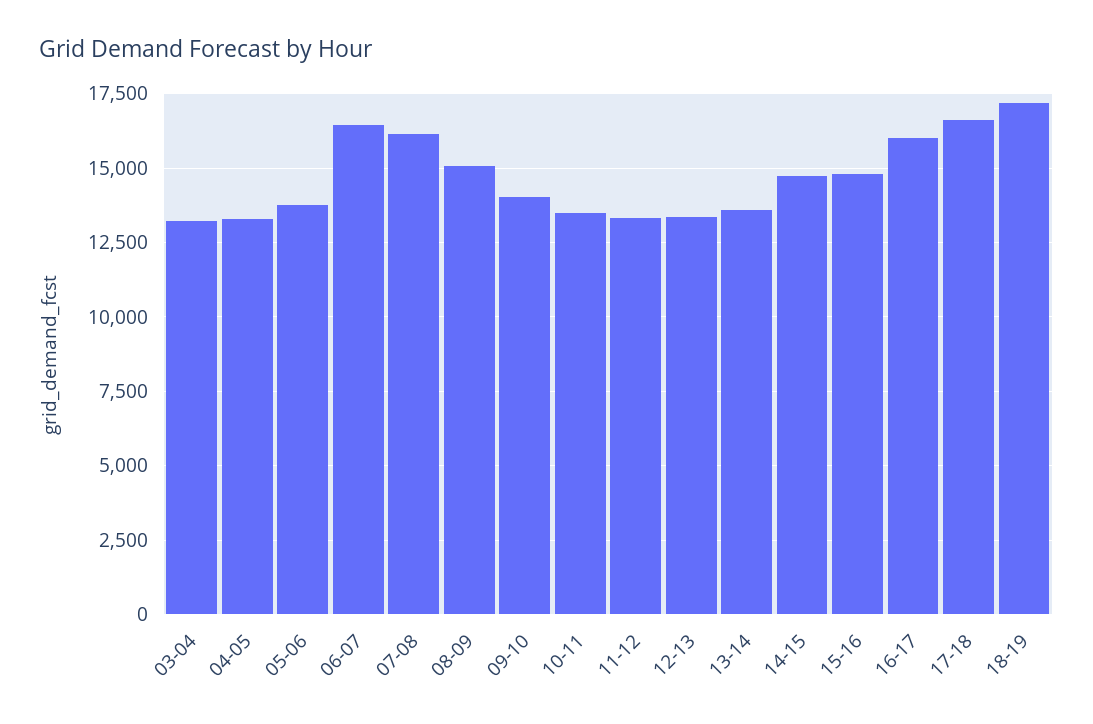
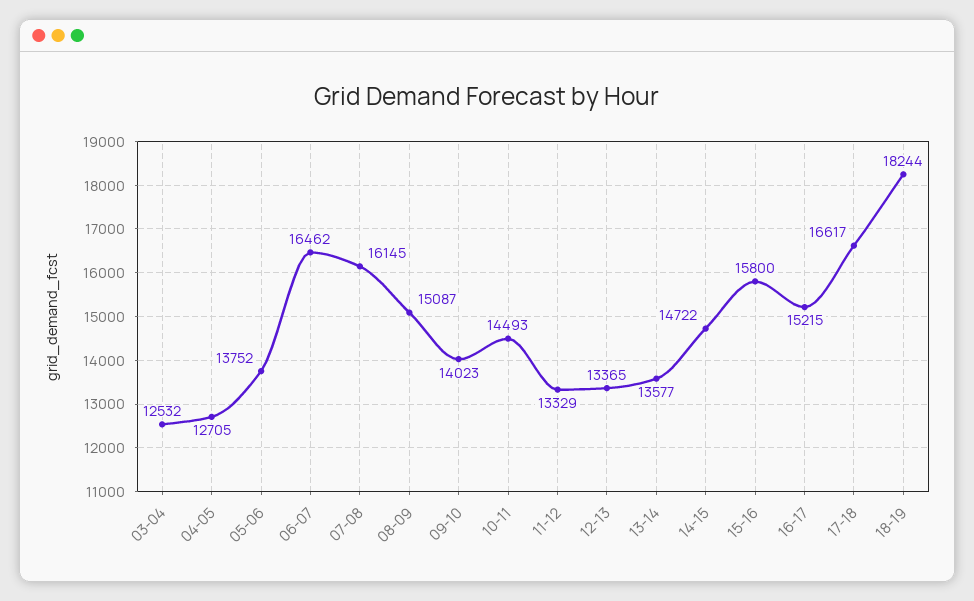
03-04: 13250 -> 12532
04-05: 13250 -> 12705
10-11: 13500 -> 14493
15-16: 14750 -> 15800
16-17: 16000 -> 15215
18-19: 17250 -> 18244

